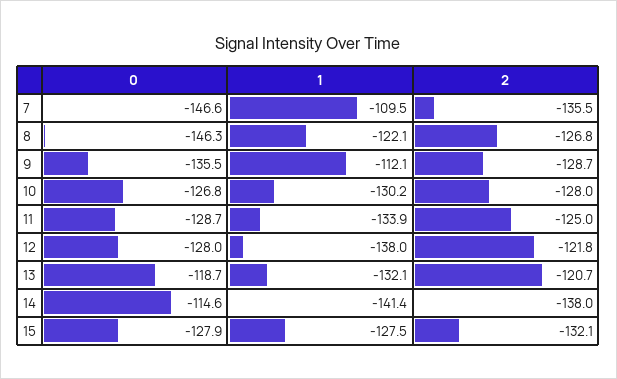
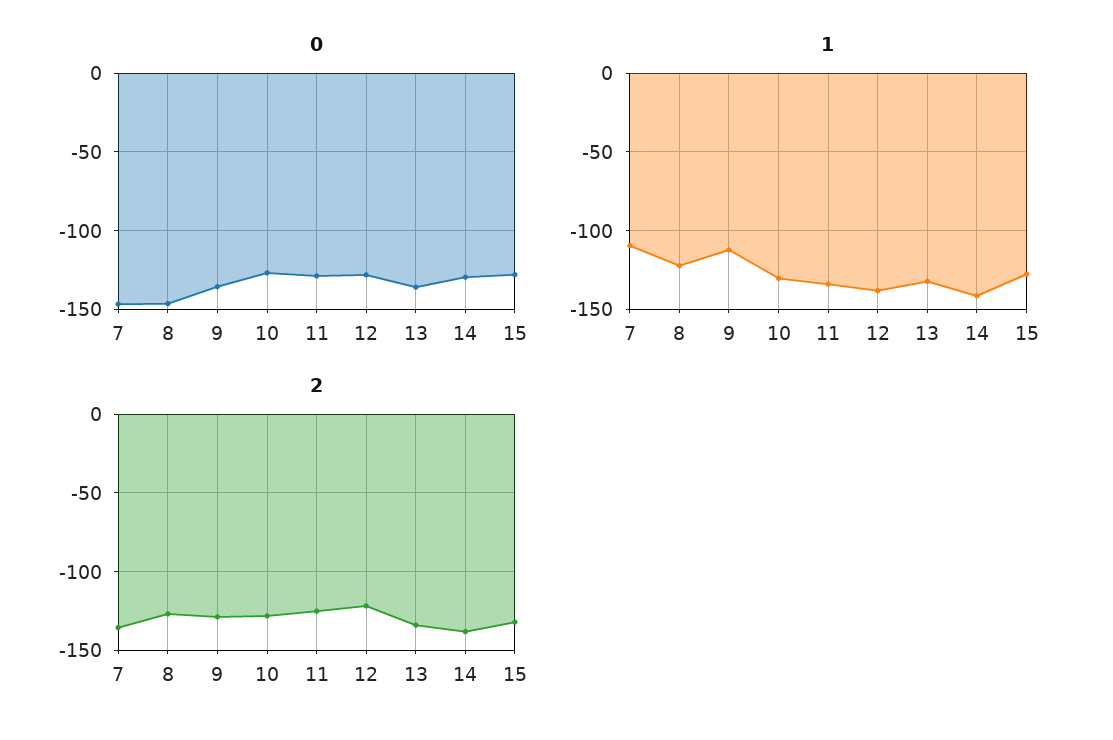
0, 13: -118.7 -> -135
2, 13: -120.7 -> -135
0, 14: -114.6 -> -130

